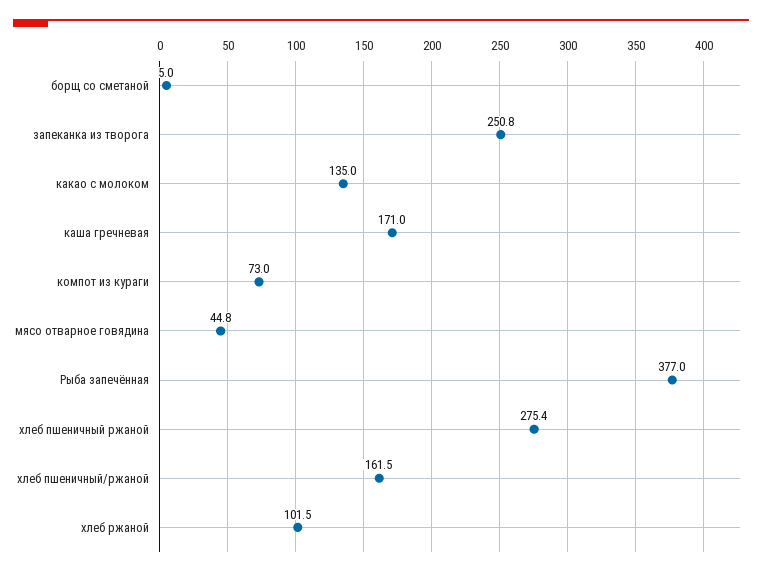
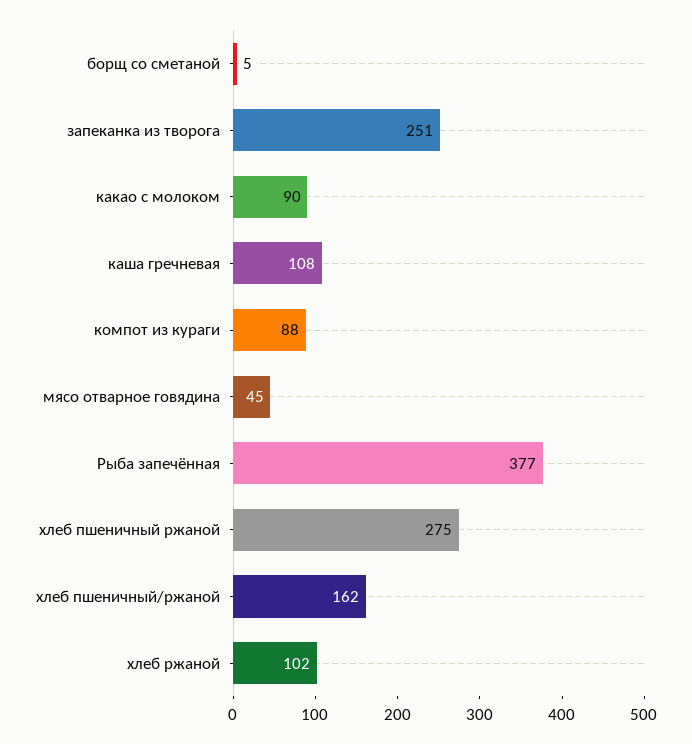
какао с молоком: 135 -> 90
каша гречневая: 171 -> 108
компот из кураги: 73 -> 88

